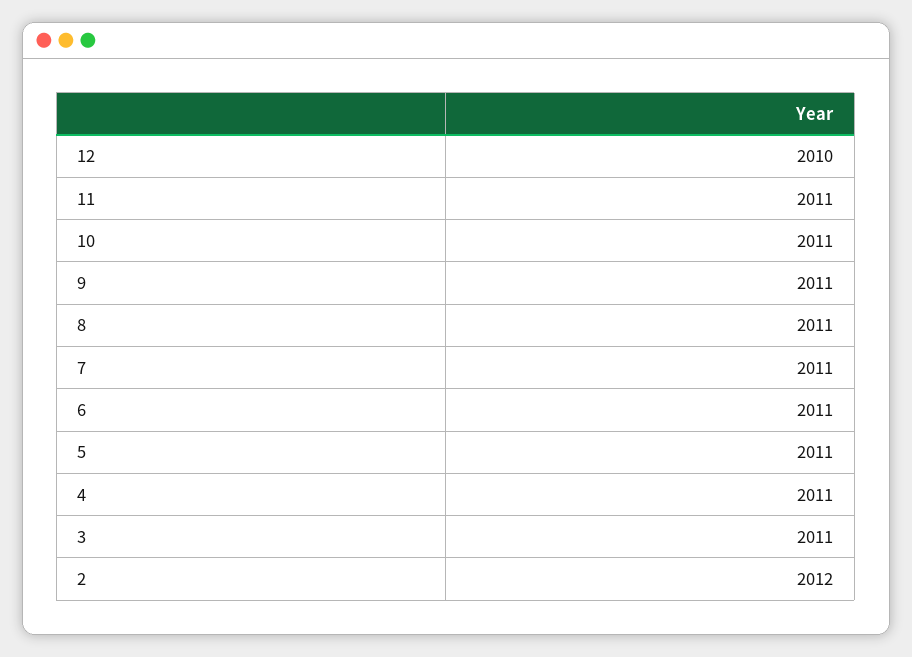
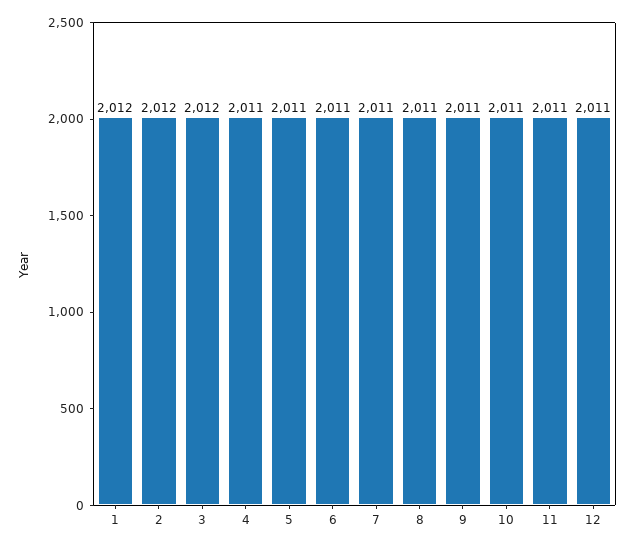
12: 2010 -> 2011
3: 2011 -> 2012
1: none -> 2012

